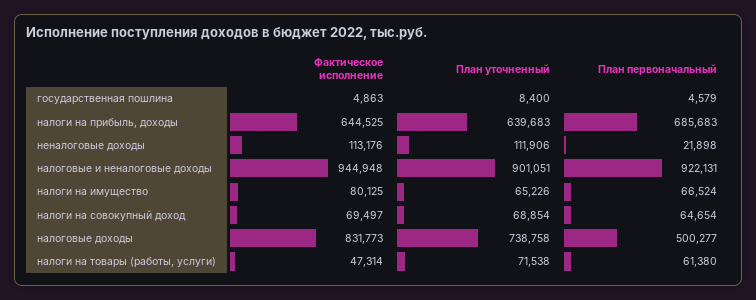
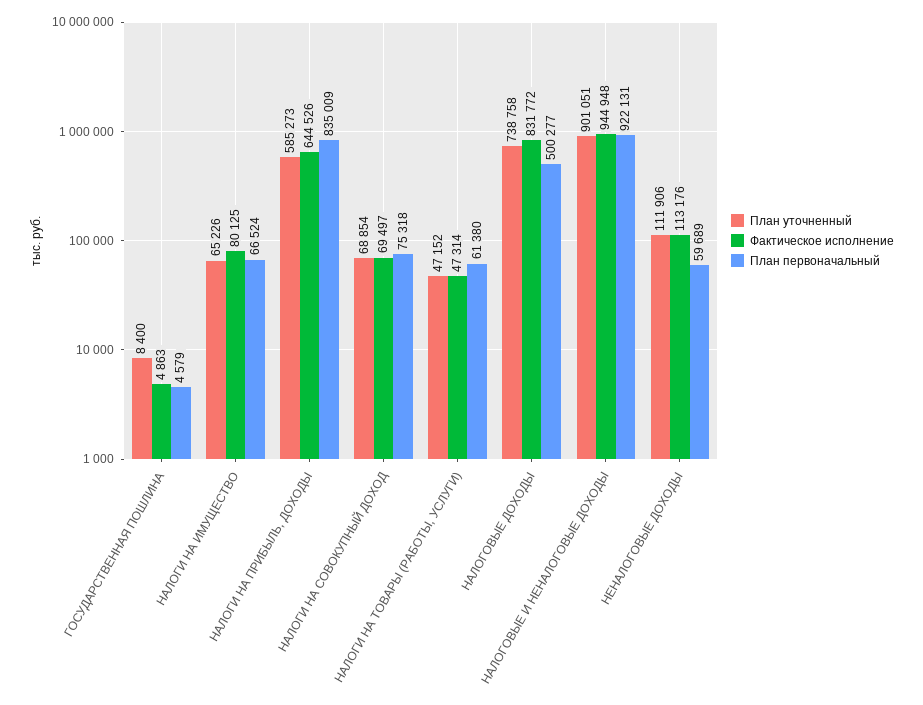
Фактическое исполнение, налоги на прибыль, доходы: 644525 -> 644526
План уточненный, налоги на прибыль, доходы: 639683 -> 585273
План первоначальный, налоги на прибыль, доходы: 685683 -> 835009
План первоначальный, неналоговые доходы: 21898 -> 59689
План первоначальный, налоги на совокупный доход: 64654 -> 75318
Фактическое исполнение, налоговые доходы: 831773 -> 831772
План уточненный, налоги на товары (работы, услуги): 71538 -> 47152

